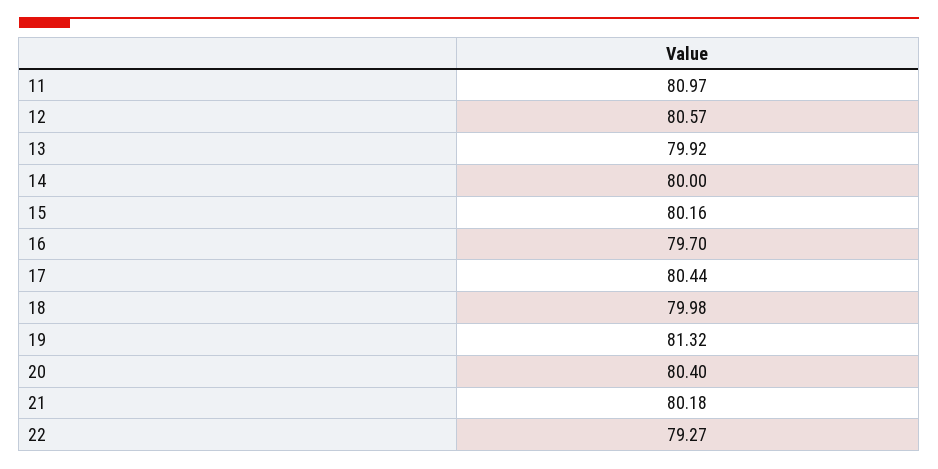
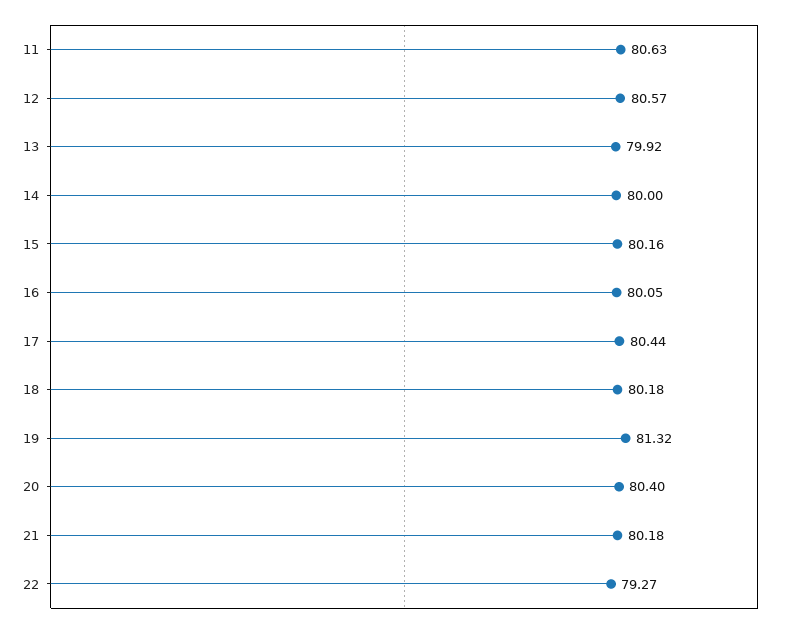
11: 80.97 -> 80.63
16: 79.7 -> 80.05
18: 79.98 -> 80.18

